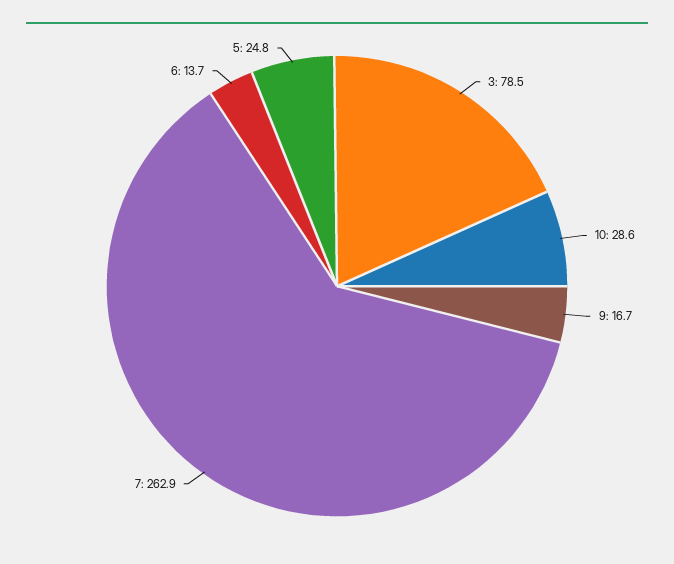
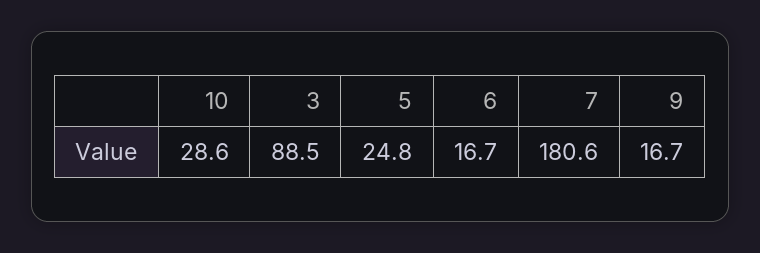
3: 78.5 -> 88.5
7: 262.9 -> 180.6
6: 13.7 -> 16.7

